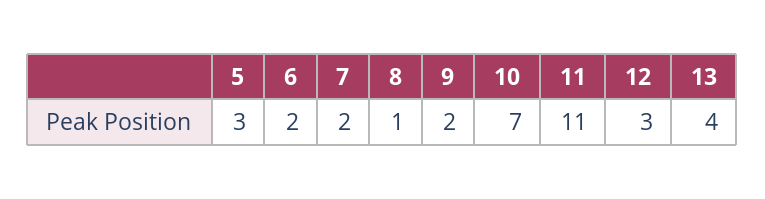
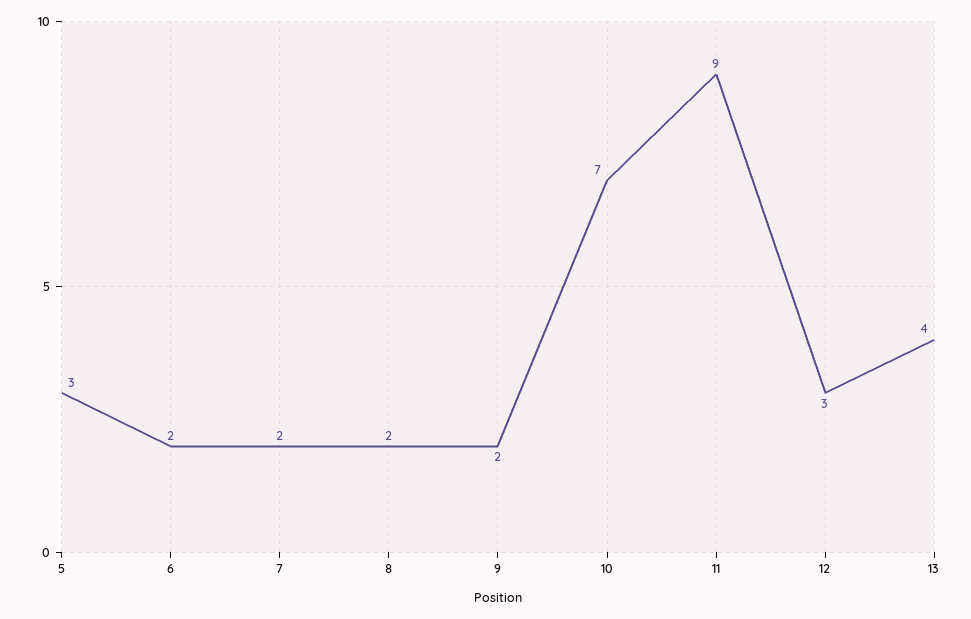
8: 1 -> 2
11: 11 -> 9

